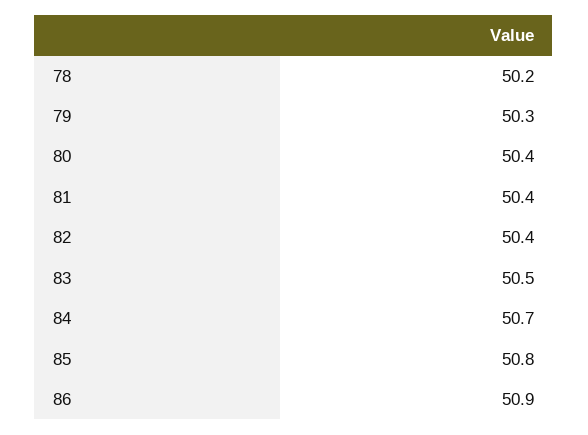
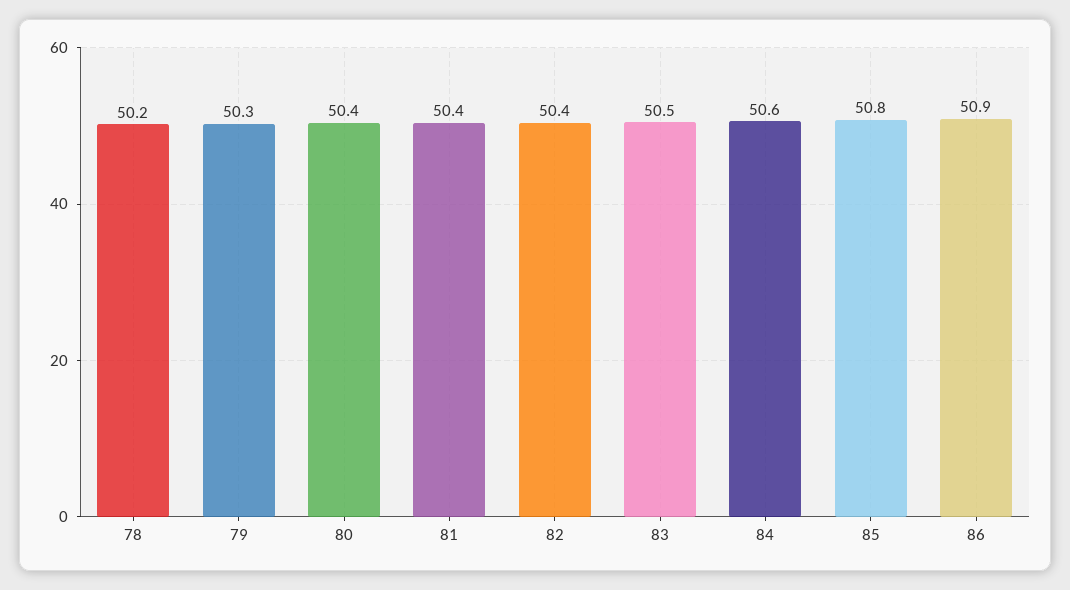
84: 50.7 -> 50.6

